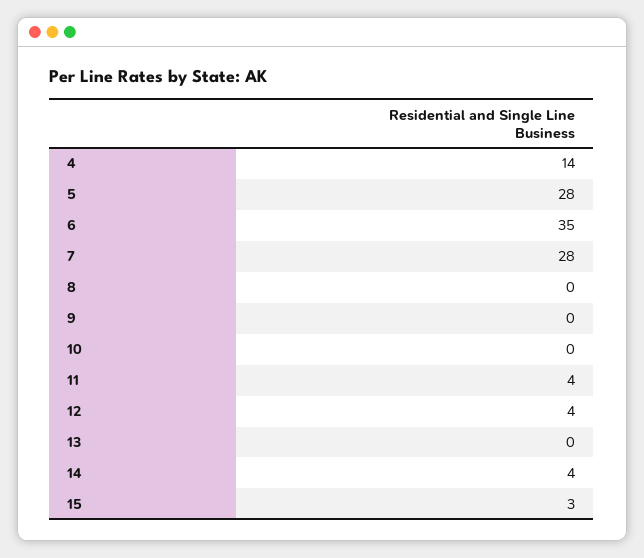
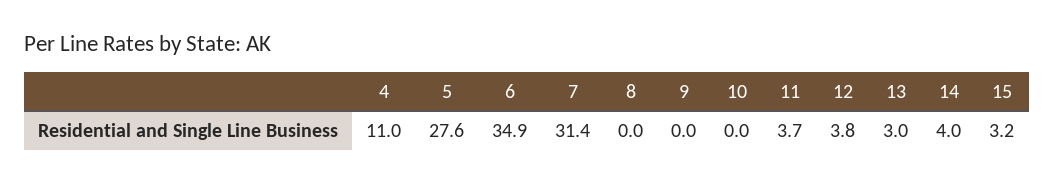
4: 14 -> 11
7: 28 -> 31.4
13: 0 -> 3

